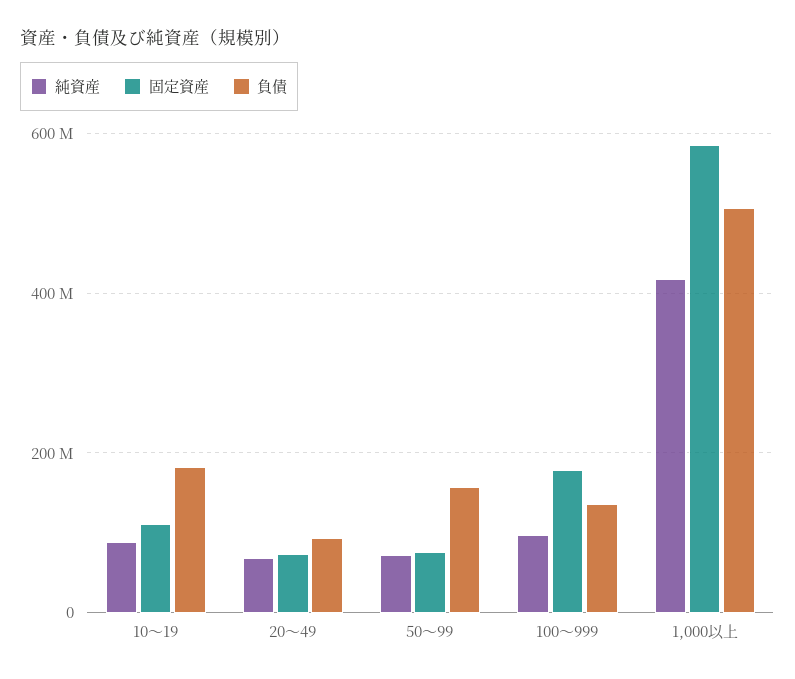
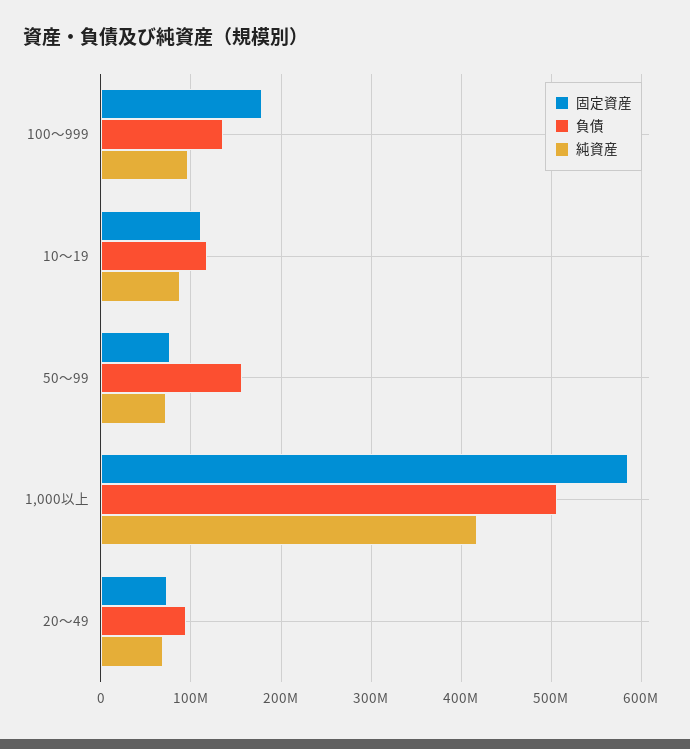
負債, 10～19: 180000000 -> 120000000

